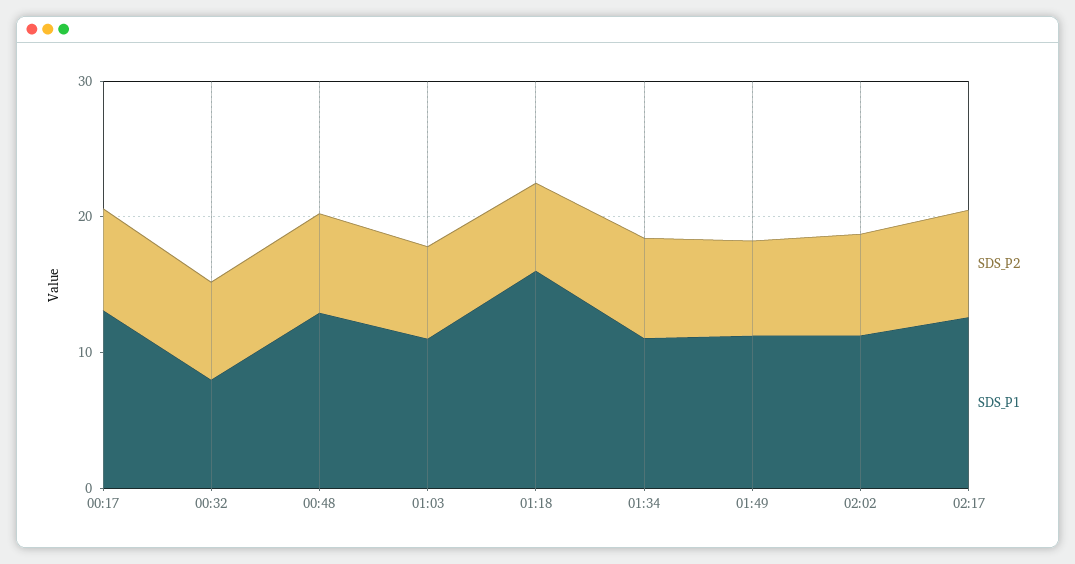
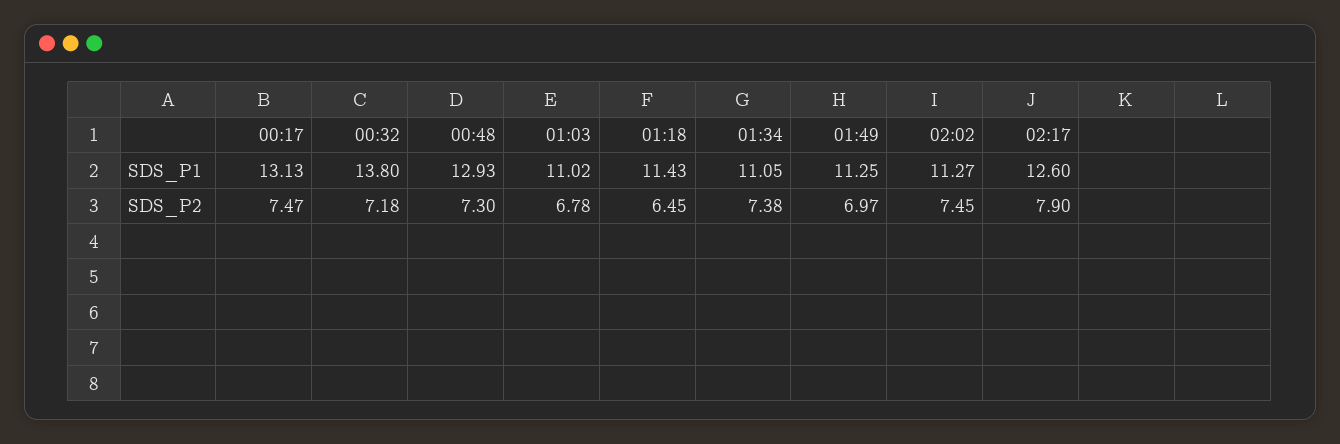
SDS_P1, 00:32: 8 -> 13.8
SDS_P1, 01:18: 16 -> 11.43

